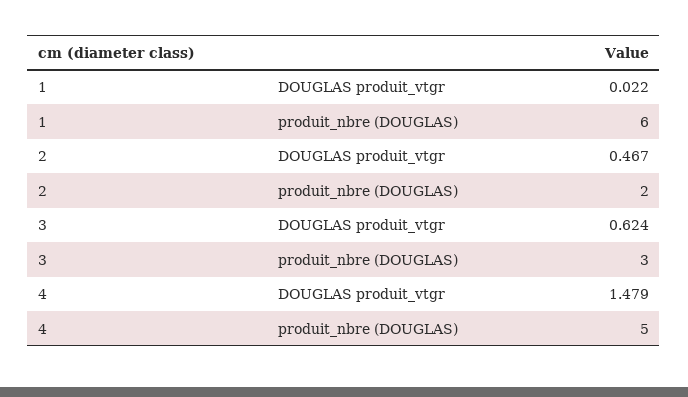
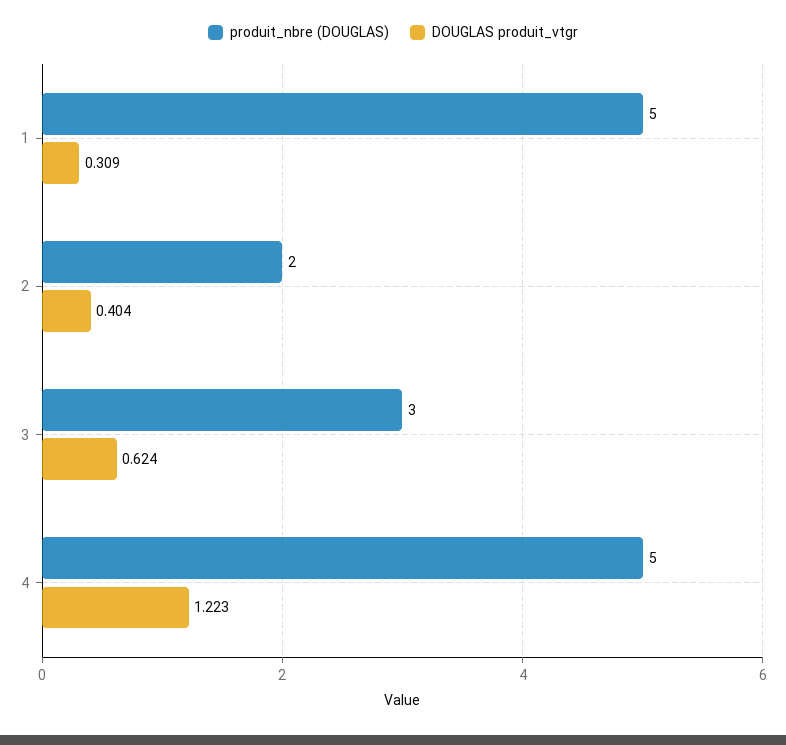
DOUGLAS produit_vtgr, 1: 0.022 -> 0.309
produit_nbre (DOUGLAS), 1: 6 -> 5
DOUGLAS produit_vtgr, 2: 0.467 -> 0.404
DOUGLAS produit_vtgr, 4: 1.479 -> 1.223

